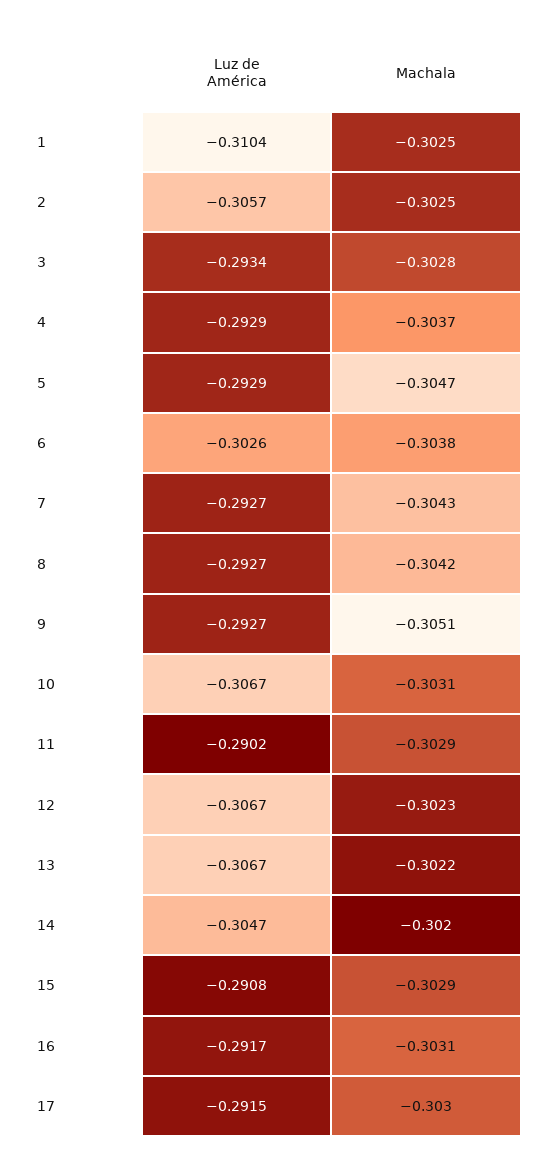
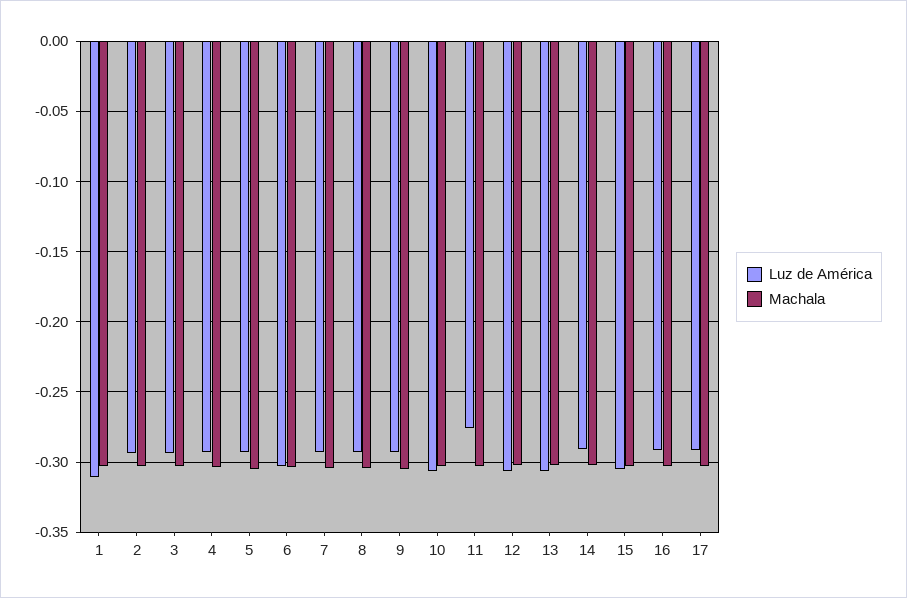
Luz de América, 2: -0.3057 -> -0.295
Luz de América, 11: -0.2902 -> -0.275
Luz de América, 14: -0.3047 -> -0.29
Luz de América, 15: -0.2908 -> -0.305

